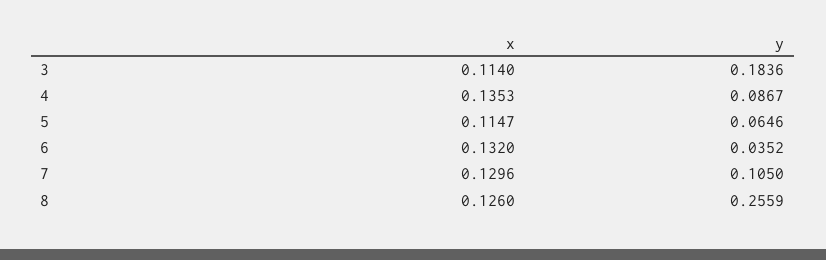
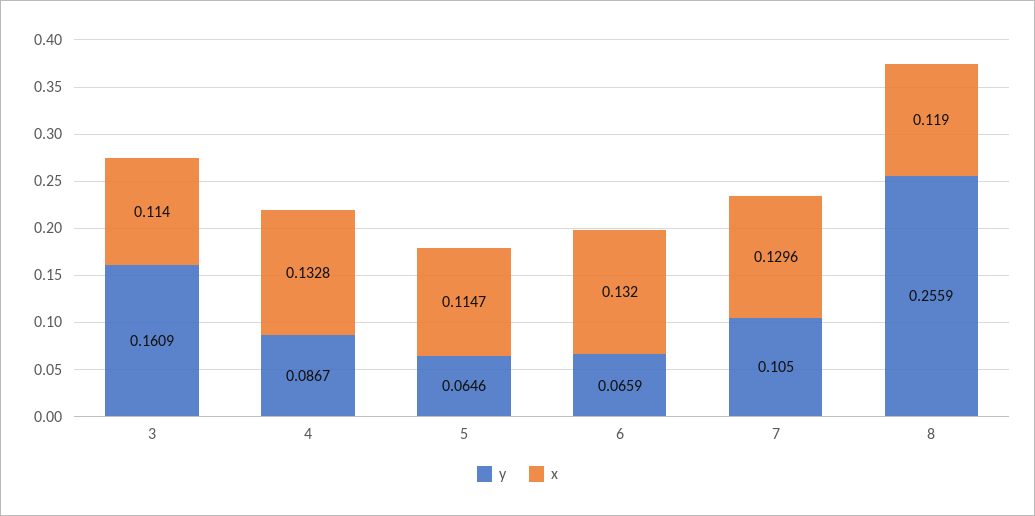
y, 3: 0.1836 -> 0.1609
x, 4: 0.1353 -> 0.1328
y, 6: 0.0352 -> 0.0659
x, 8: 0.126 -> 0.119

